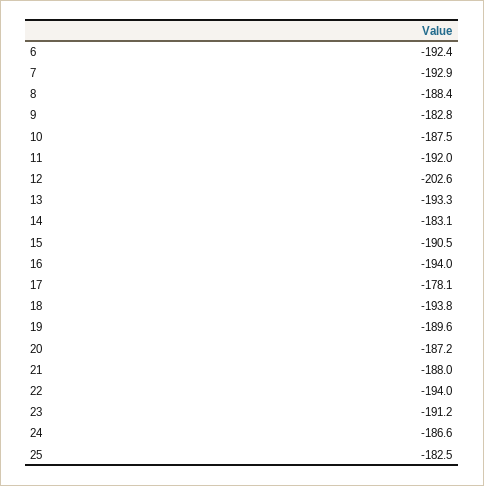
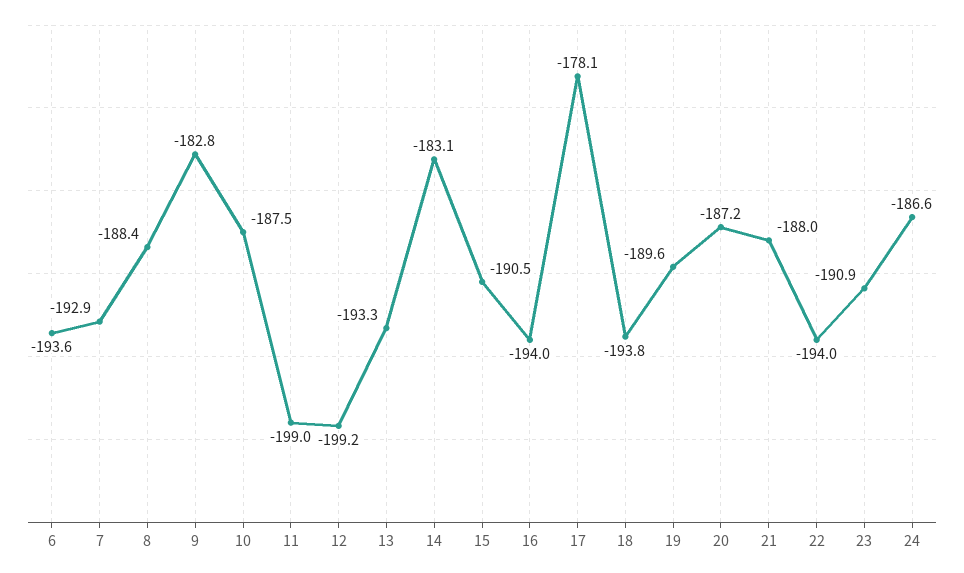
6: -192.4 -> -193.6
11: -192 -> -199
12: -202.6 -> -199.2
23: -191.2 -> -190.9
25: -182.5 -> none

